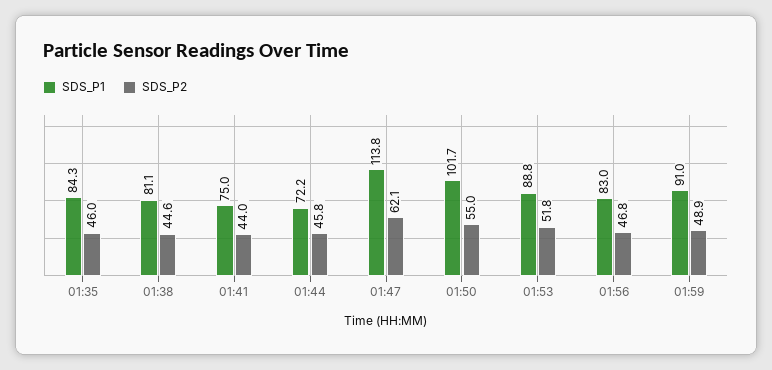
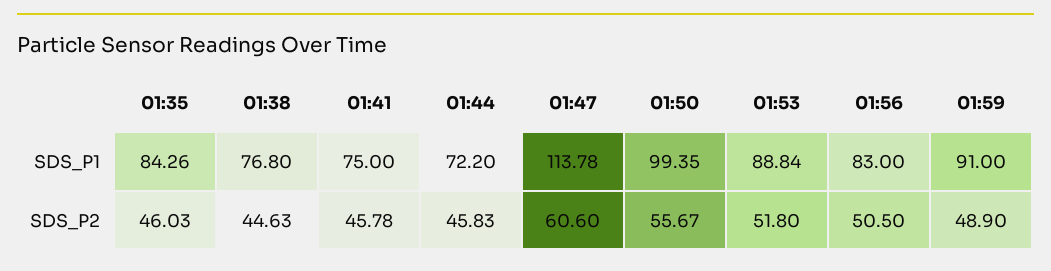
SDS_P1, 01:38: 81.1 -> 76.8
SDS_P2, 01:41: 44 -> 45.78
SDS_P2, 01:47: 62.1 -> 60.6
SDS_P1, 01:50: 101.7 -> 99.35
SDS_P2, 01:50: 55 -> 55.67
SDS_P2, 01:56: 46.8 -> 50.5

